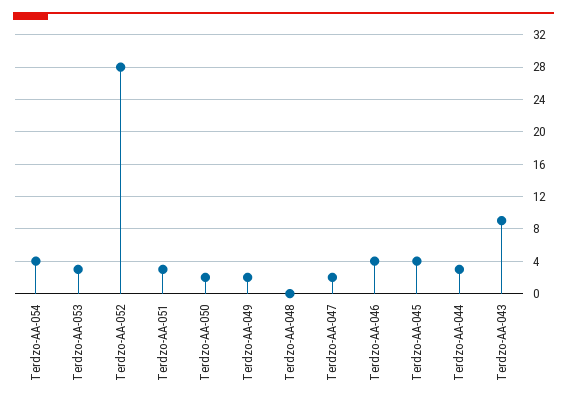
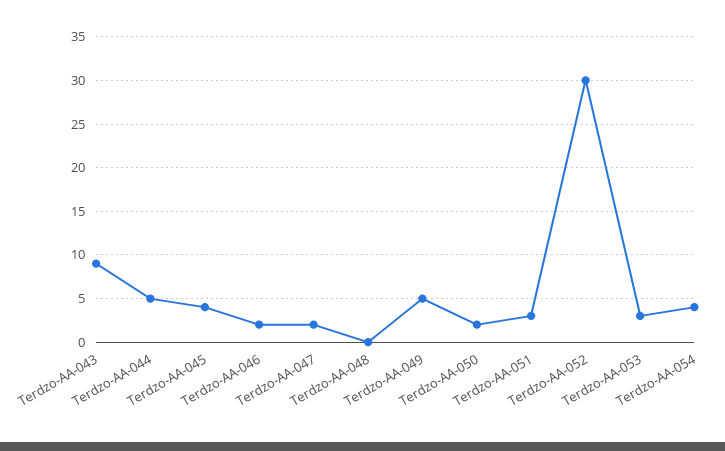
Terdzo-AA-052: 28 -> 30
Terdzo-AA-049: 2 -> 5
Terdzo-AA-046: 4 -> 2
Terdzo-AA-044: 3 -> 5

